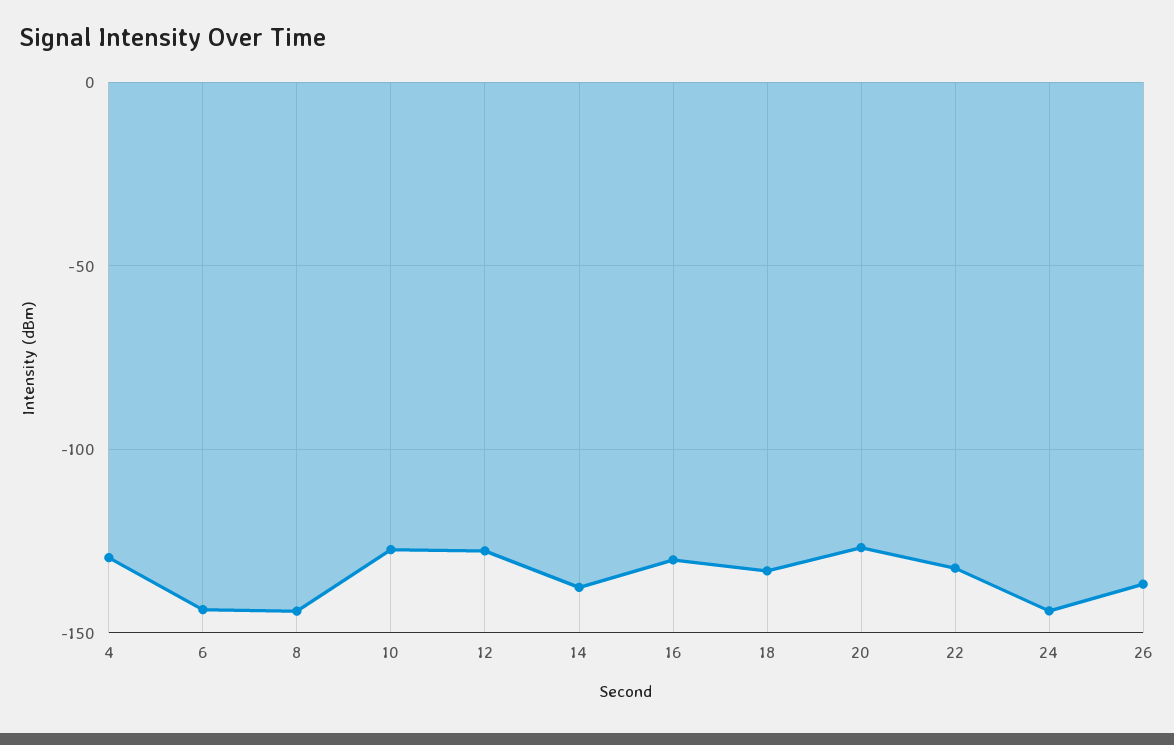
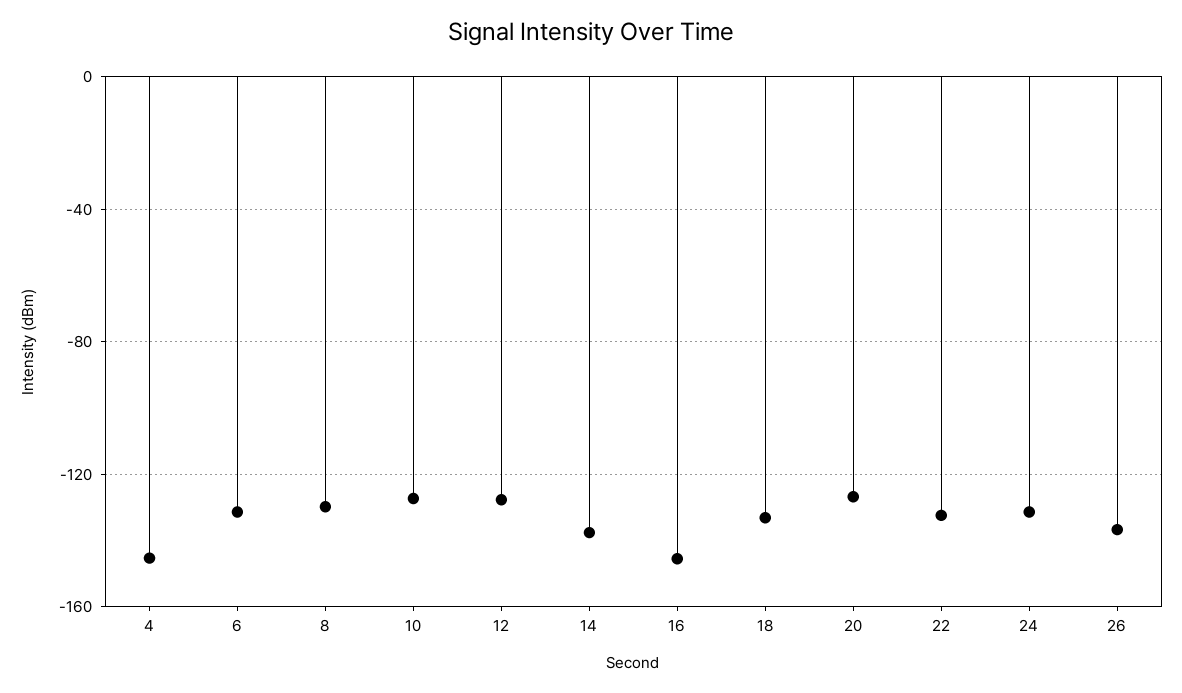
4: -130 -> -145
6: -145 -> -130
8: -145 -> -130
16: -130 -> -145
24: -145 -> -130

